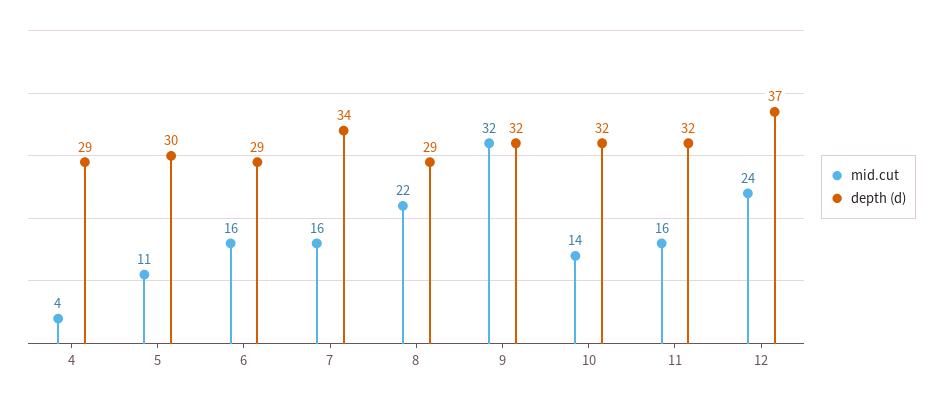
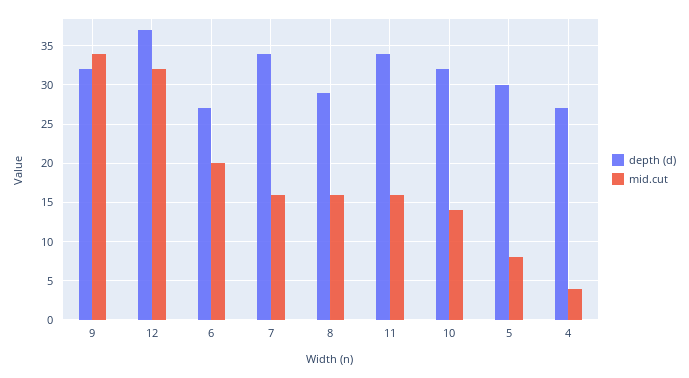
depth (d), 4: 29 -> 27
mid.cut, 5: 11 -> 8
mid.cut, 6: 16 -> 20
depth (d), 6: 29 -> 27
mid.cut, 8: 22 -> 16
mid.cut, 9: 32 -> 34
depth (d), 11: 32 -> 34
mid.cut, 12: 24 -> 32

